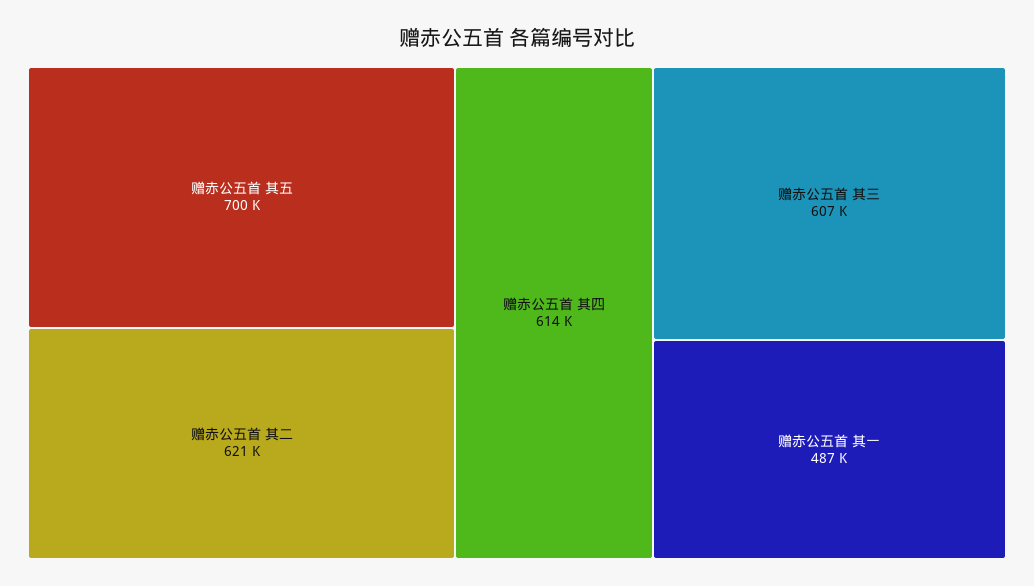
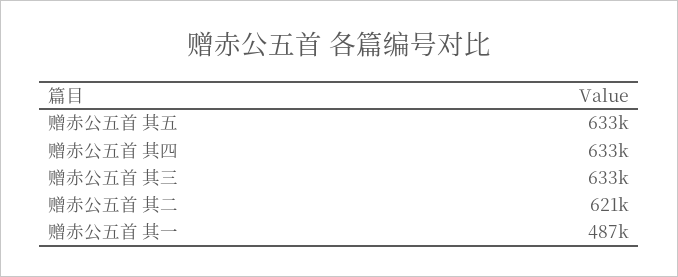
赠赤公五首 其五: 700000 -> 633000
赠赤公五首 其四: 614000 -> 633000
赠赤公五首 其三: 607000 -> 633000

